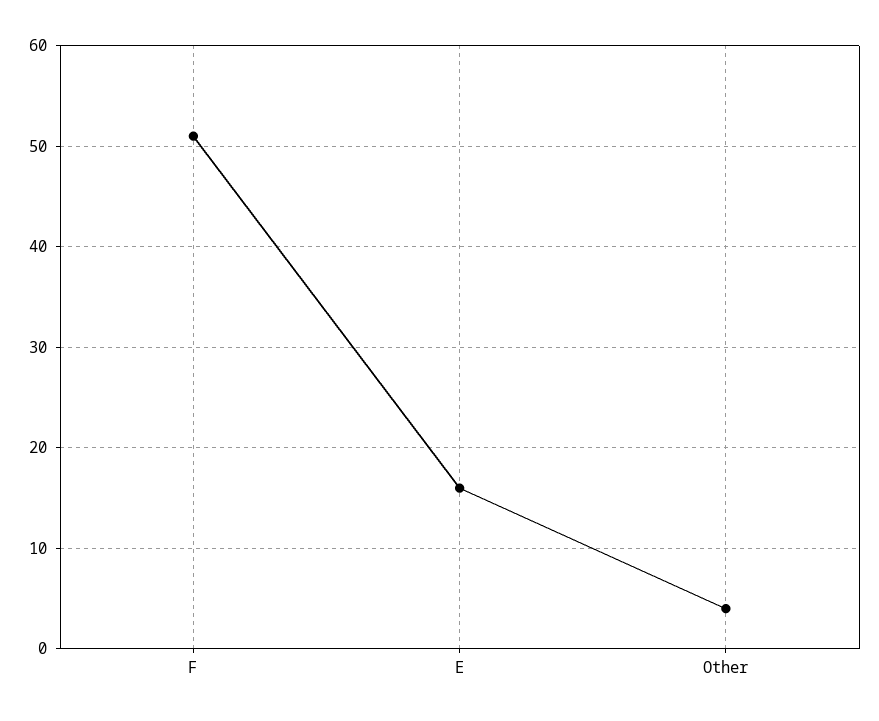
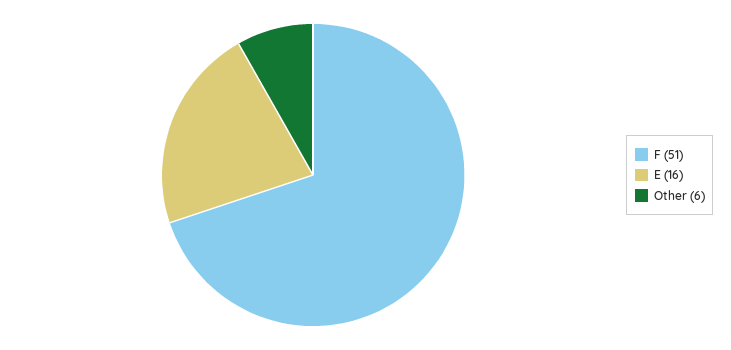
Other: 4 -> 6

